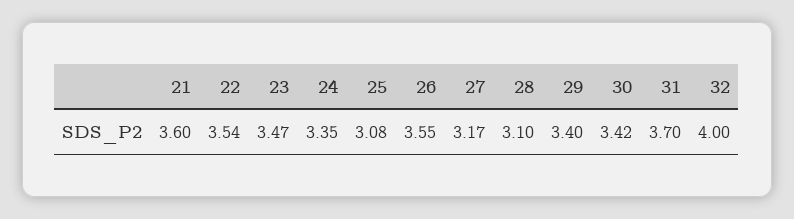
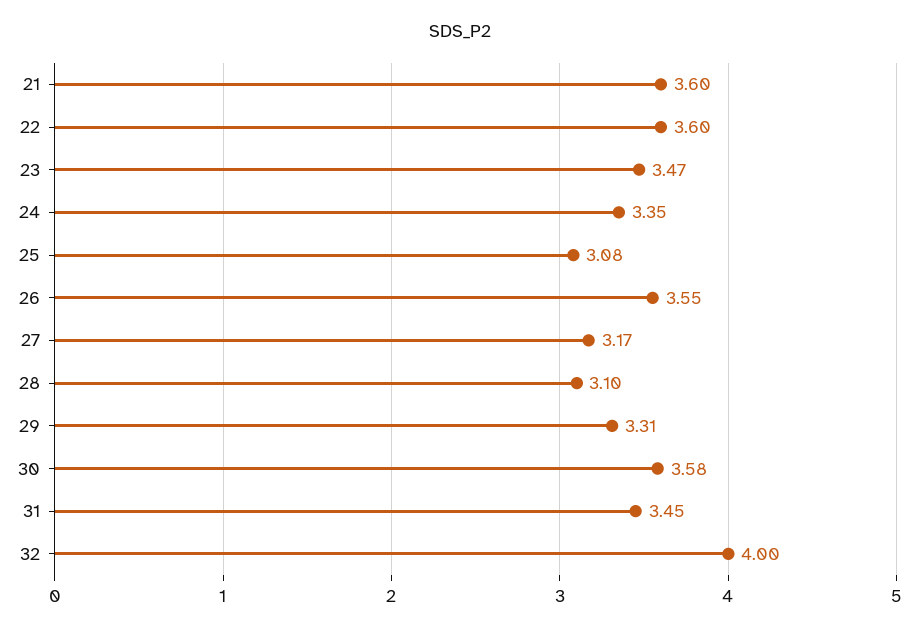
22: 3.54 -> 3.6
29: 3.4 -> 3.31
30: 3.42 -> 3.58
31: 3.7 -> 3.45

